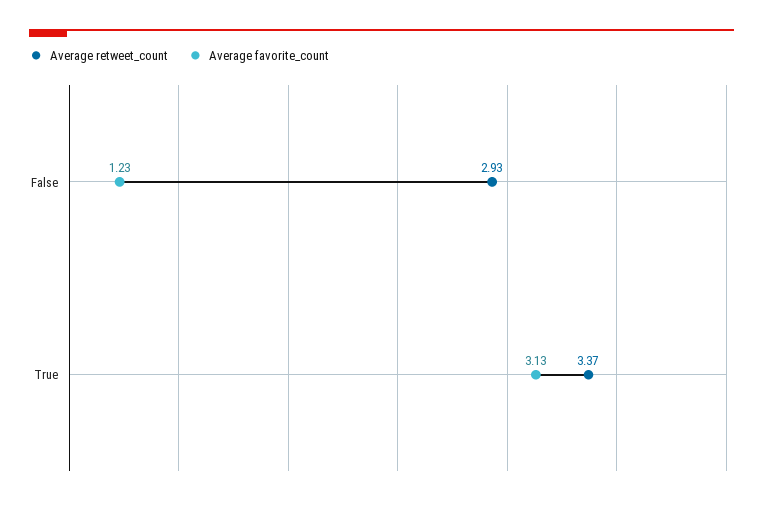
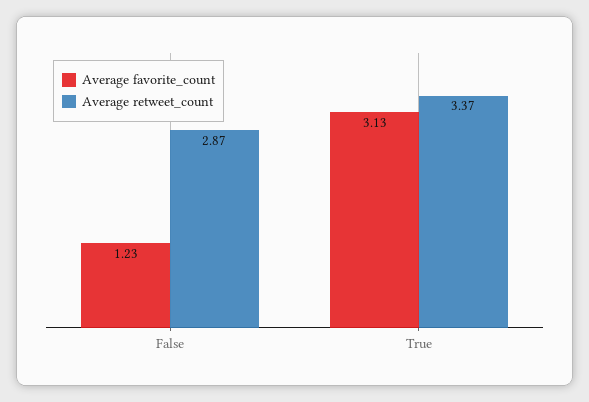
Average retweet_count, False: 2.93 -> 2.87

